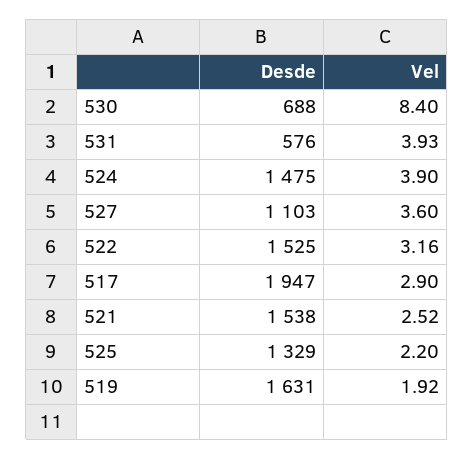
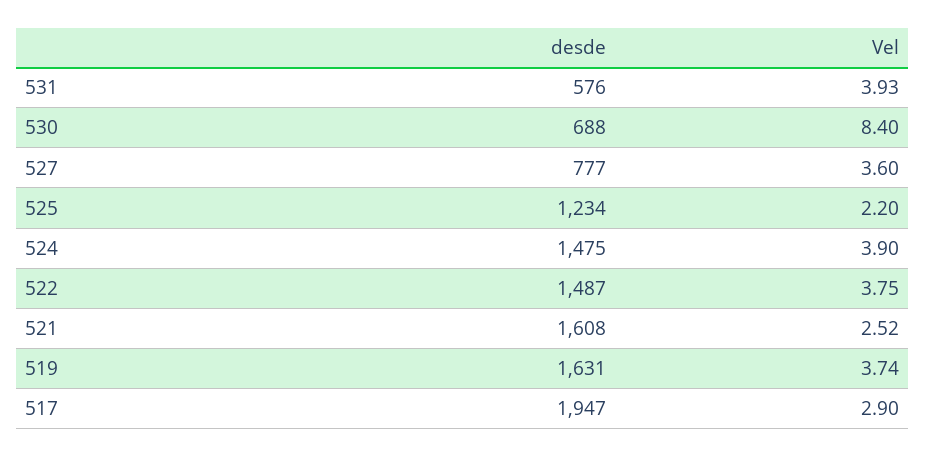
Desde, 527: 1103 -> 777
Desde, 522: 1525 -> 1487
Vel, 522: 3.16 -> 3.75
Desde, 521: 1538 -> 1608
Desde, 525: 1329 -> 1234
Vel, 519: 1.92 -> 3.74

